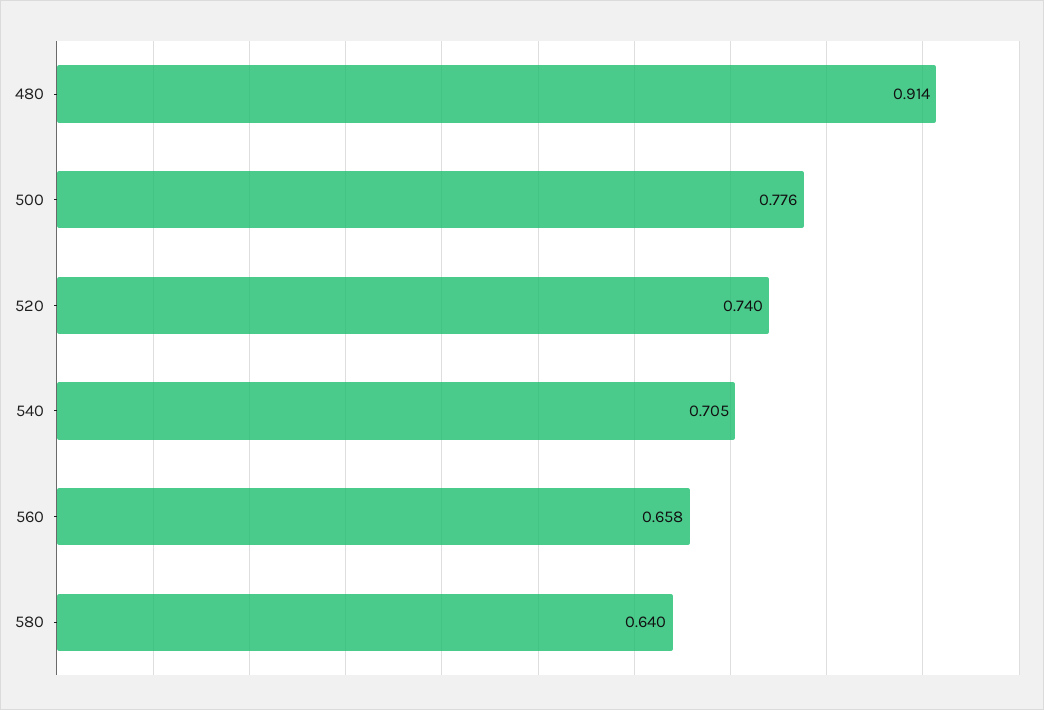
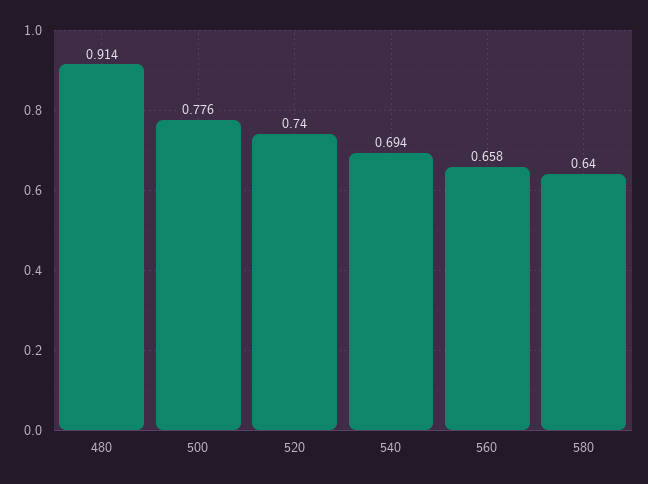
540: 0.705 -> 0.694

